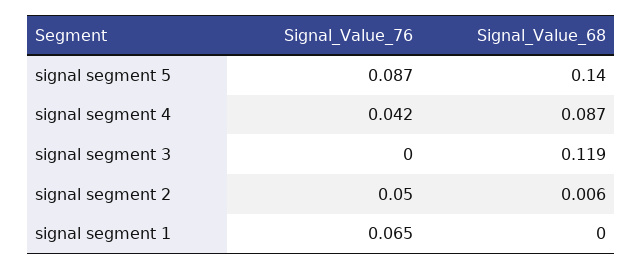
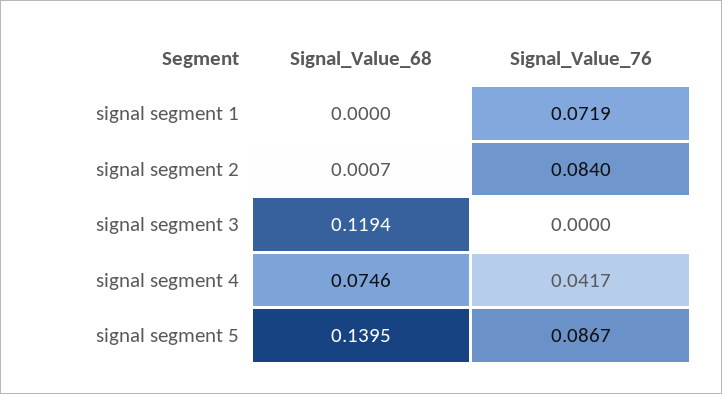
Signal_Value_68, signal segment 4: 0.087 -> 0.0746
Signal_Value_76, signal segment 2: 0.05 -> 0.084
Signal_Value_68, signal segment 2: 0.006 -> 0.0007
Signal_Value_76, signal segment 1: 0.065 -> 0.0719

